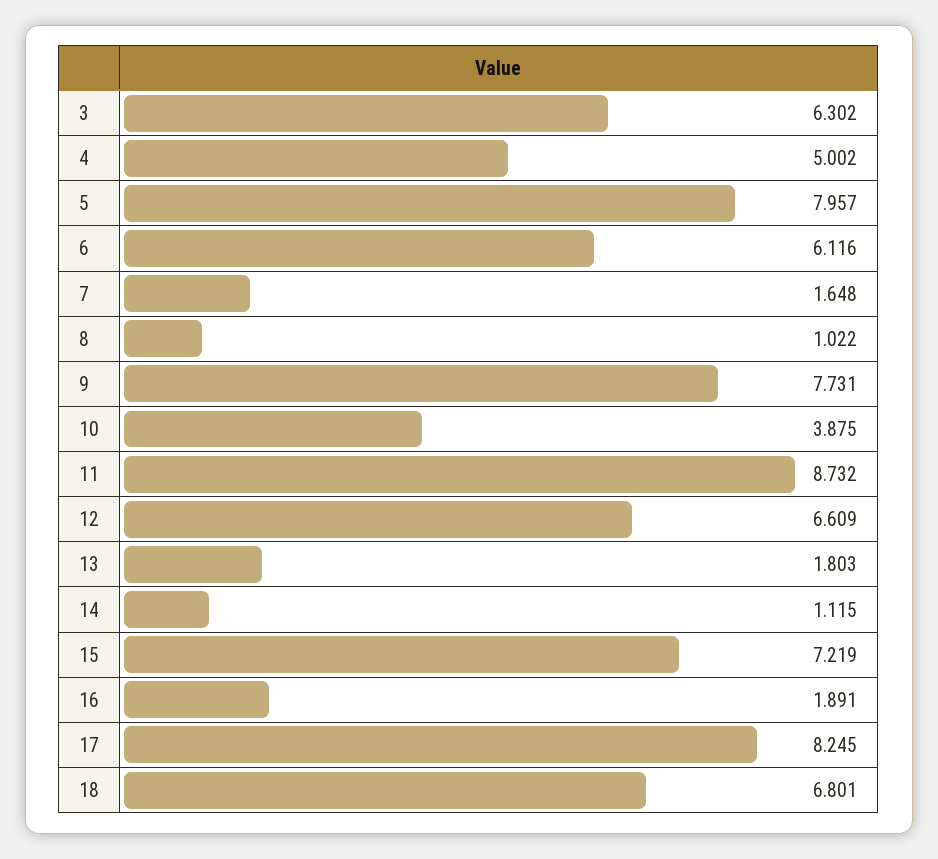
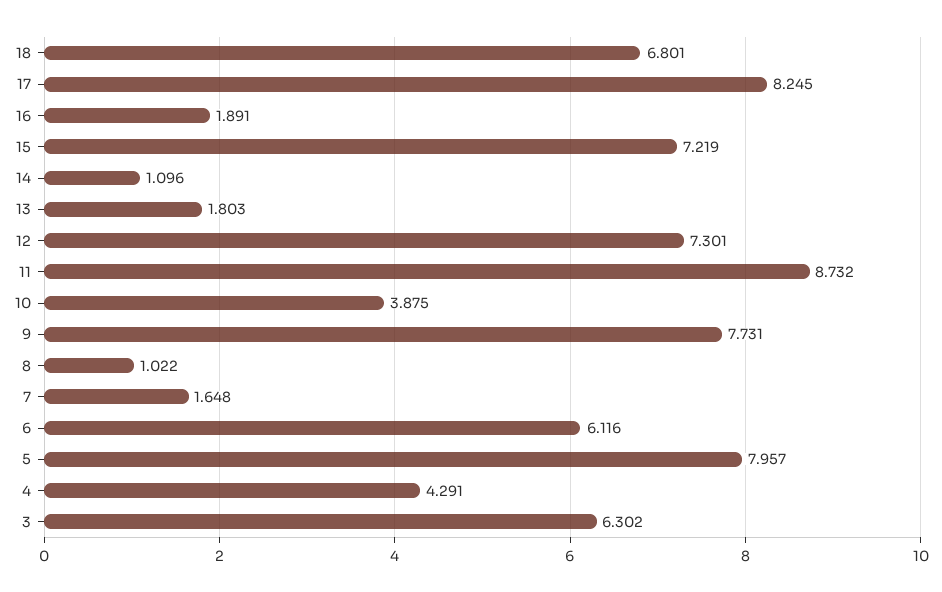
4: 5.002 -> 4.291
12: 6.609 -> 7.301
14: 1.115 -> 1.096

